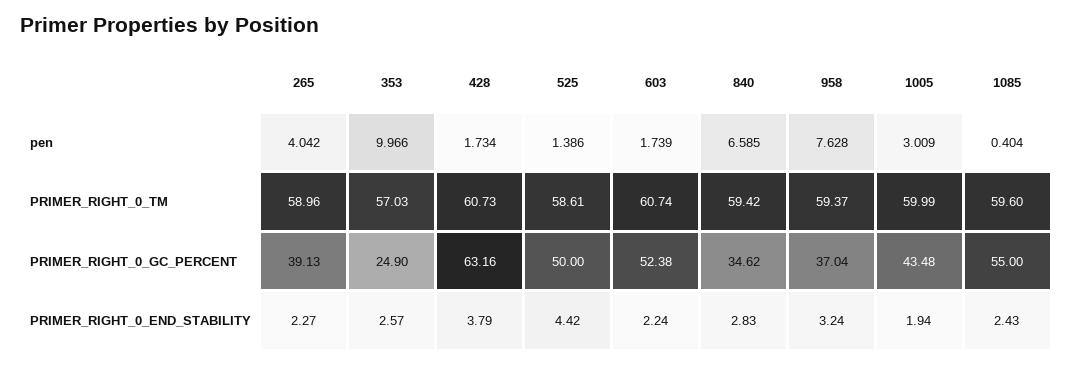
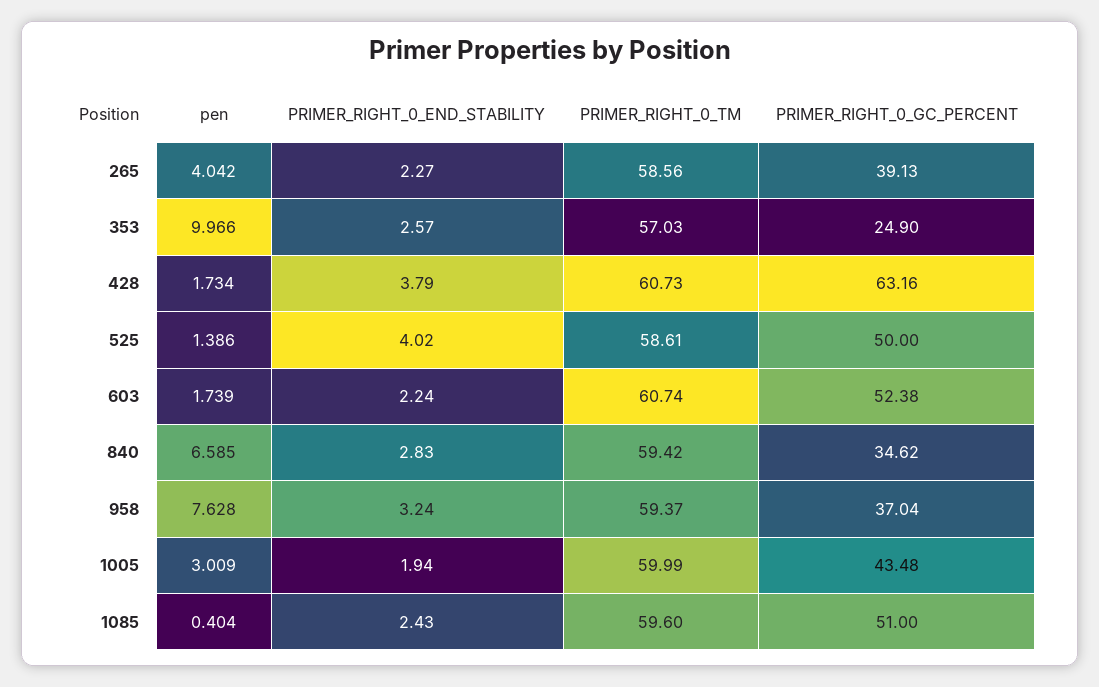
265, PRIMER_RIGHT_0_TM: 58.96 -> 58.56
1085, PRIMER_RIGHT_0_GC_PERCENT: 55 -> 51
525, PRIMER_RIGHT_0_END_STABILITY: 4.42 -> 4.02

